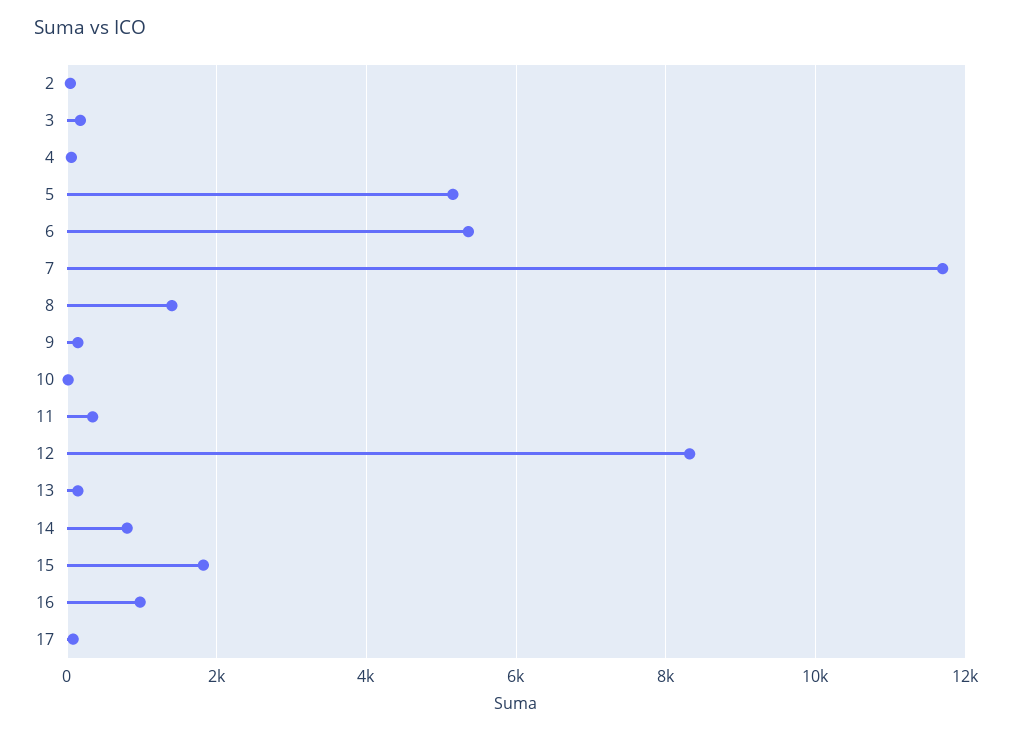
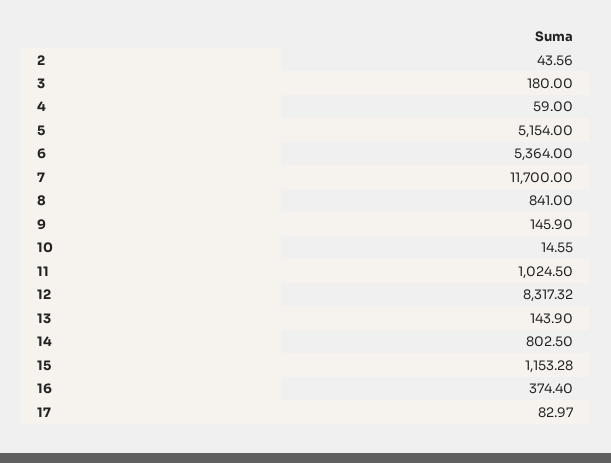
8: 1400 -> 841
11: 400 -> 1024.5
15: 1800 -> 1153.28
16: 1000 -> 374.4

